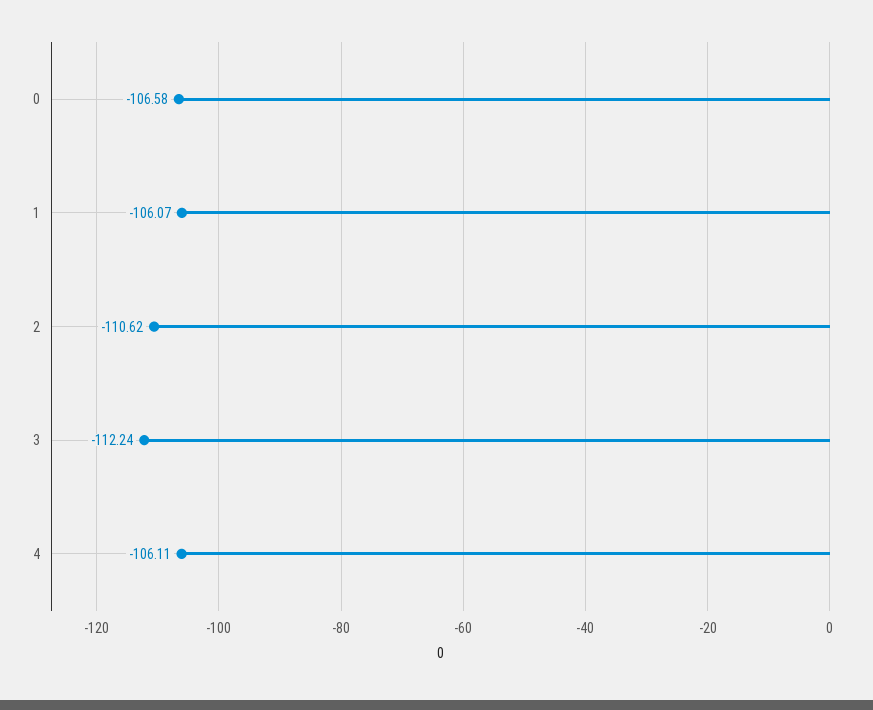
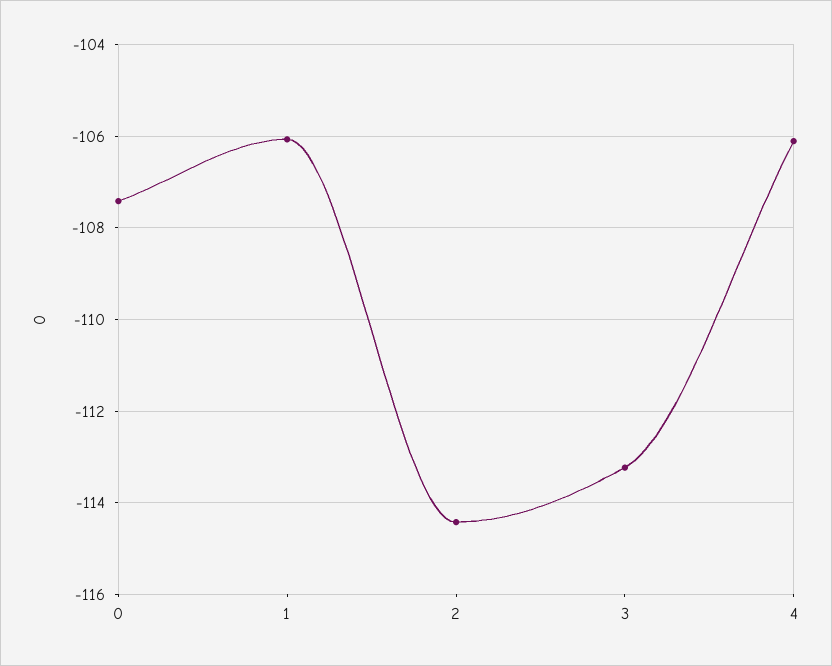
0: -106.58 -> -107.4
2: -110.62 -> -114.4
3: -112.24 -> -113.2

